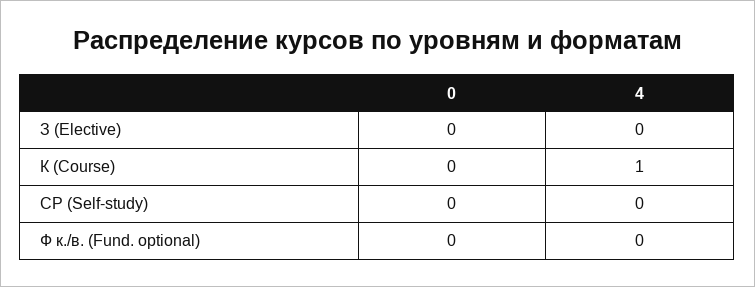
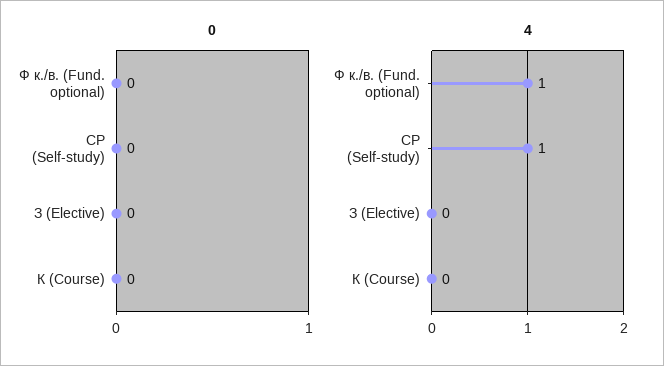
4, К (Course): 1 -> 0
4, СР (Self-study): 0 -> 1
4, Ф к./в. (Fund. optional): 0 -> 1

